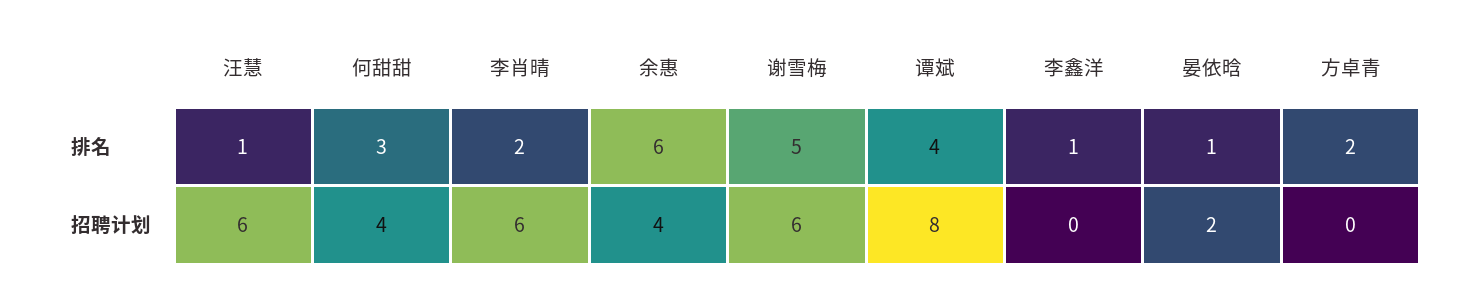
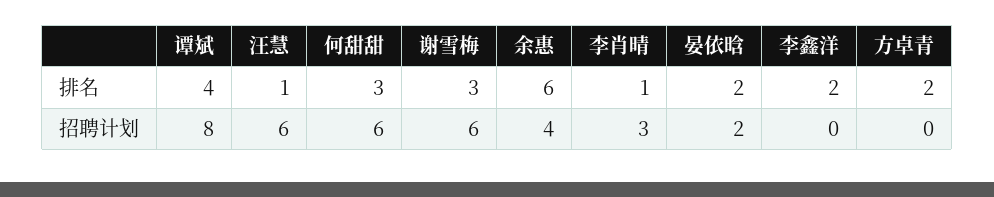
李肖晴, 排名: 2 -> 1
谢雪梅, 排名: 5 -> 3
李鑫洋, 排名: 1 -> 2
晏依晗, 排名: 1 -> 2
何甜甜, 招聘计划: 4 -> 6
李肖晴, 招聘计划: 6 -> 3

